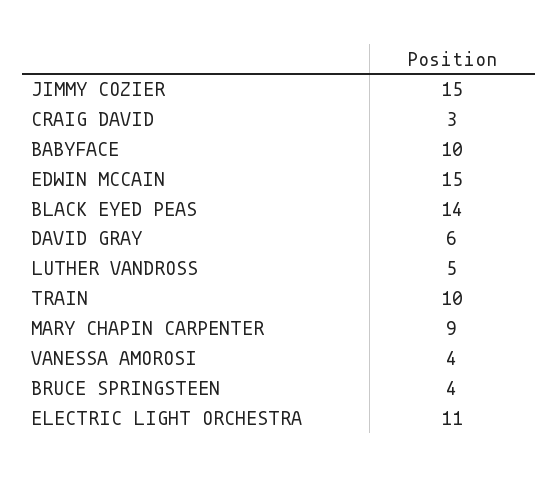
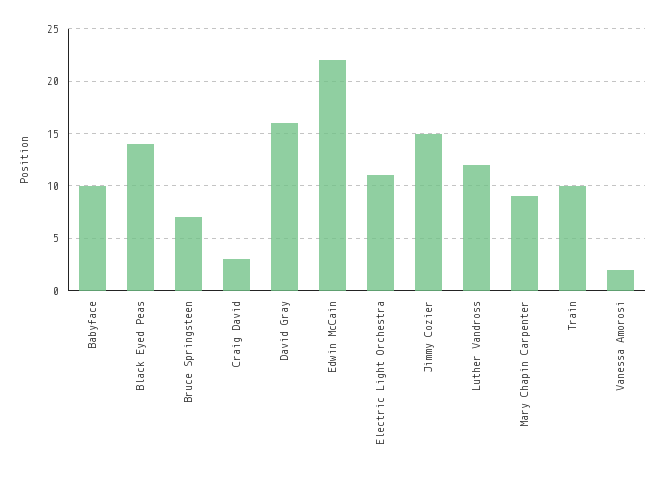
EDWIN MCCAIN: 15 -> 22
DAVID GRAY: 6 -> 16
LUTHER VANDROSS: 5 -> 12
VANESSA AMOROSI: 4 -> 2
BRUCE SPRINGSTEEN: 4 -> 7

